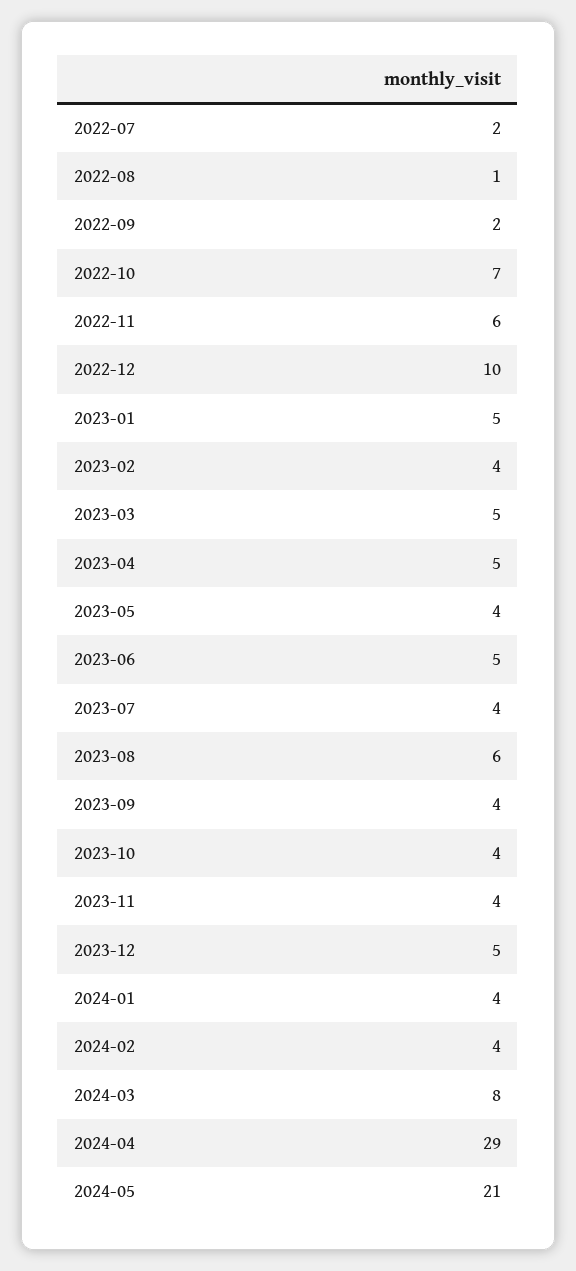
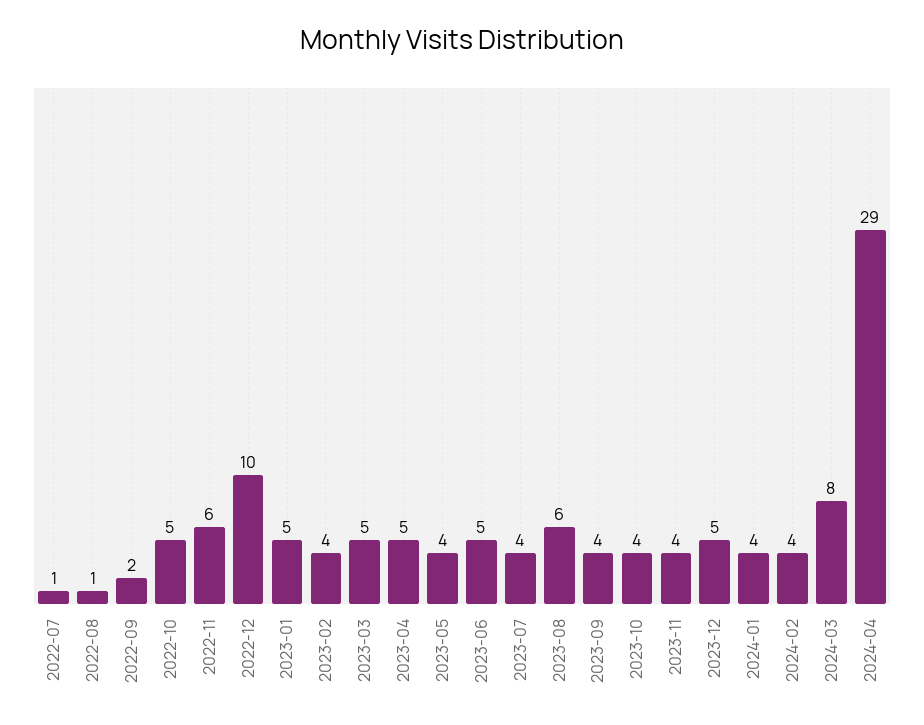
2022-07: 2 -> 1
2022-10: 7 -> 5
2024-05: 21 -> none

